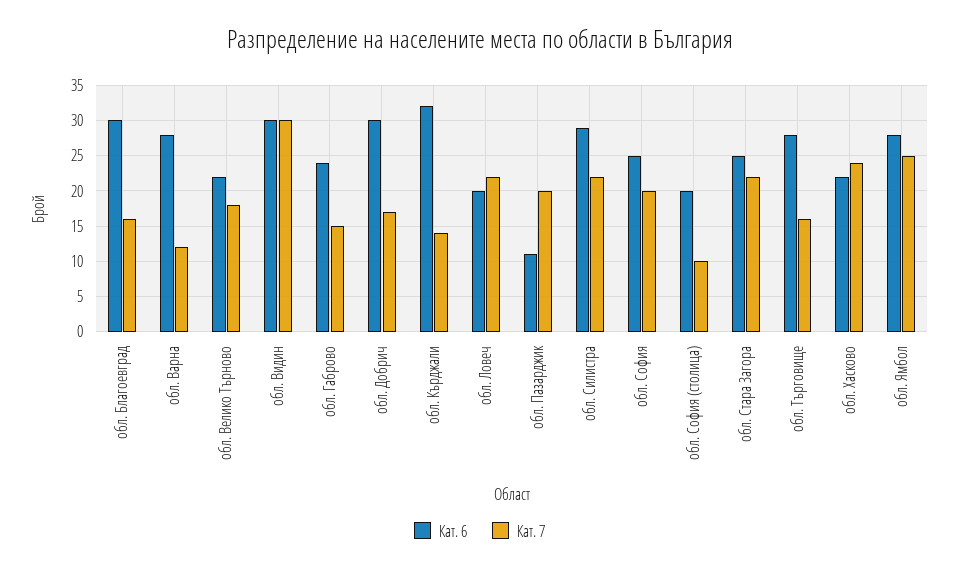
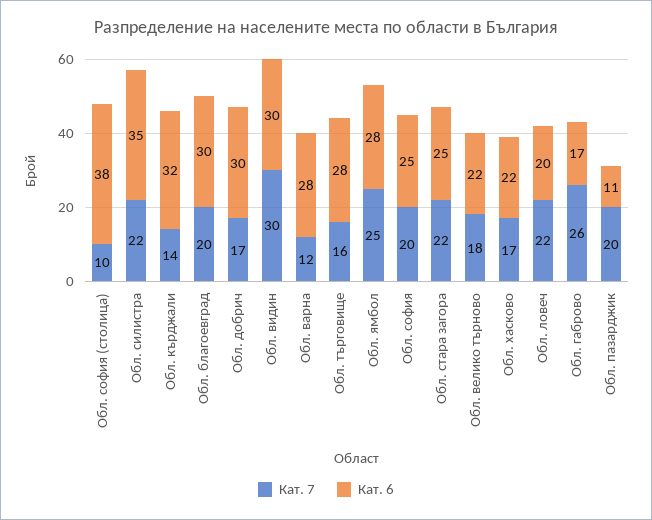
Кат. 7, обл. Благоевград: 16 -> 20
Кат. 6, обл. Габрово: 24 -> 17
Кат. 7, обл. Габрово: 15 -> 26
Кат. 6, обл. Силистра: 29 -> 35
Кат. 6, обл. София (столица): 20 -> 38
Кат. 7, обл. Хасково: 24 -> 17

